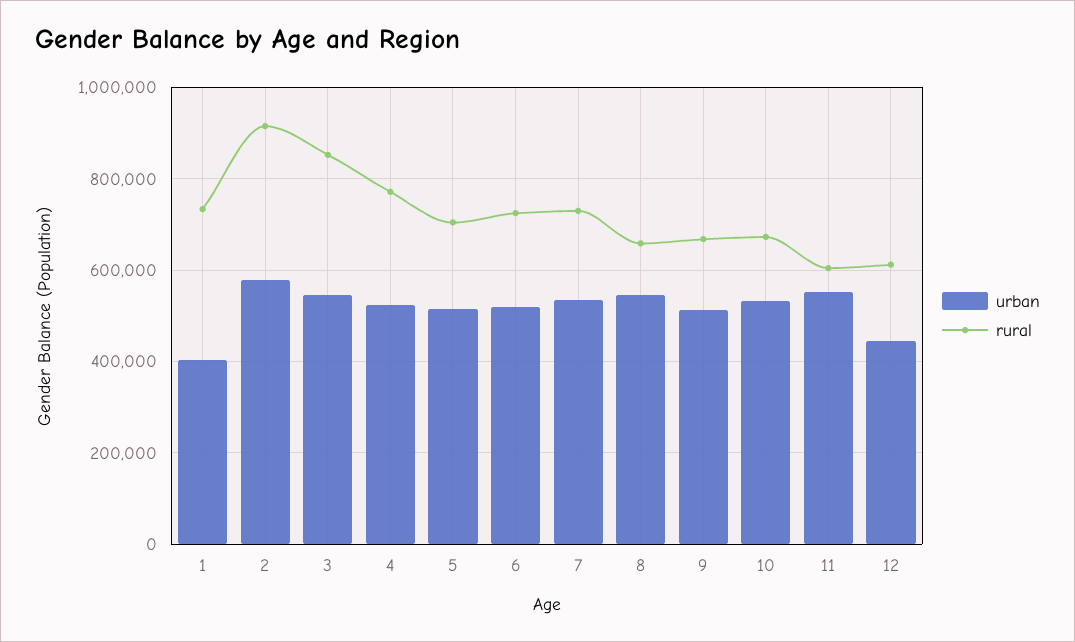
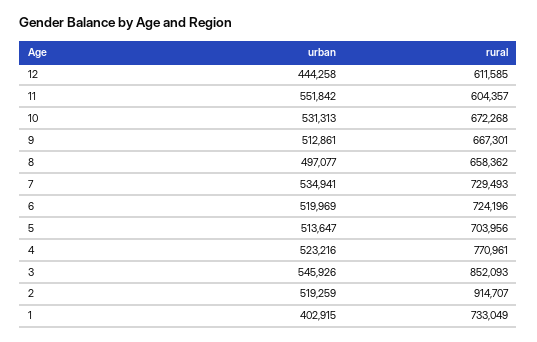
urban, 2: 580000 -> 519259
urban, 8: 540000 -> 497077

